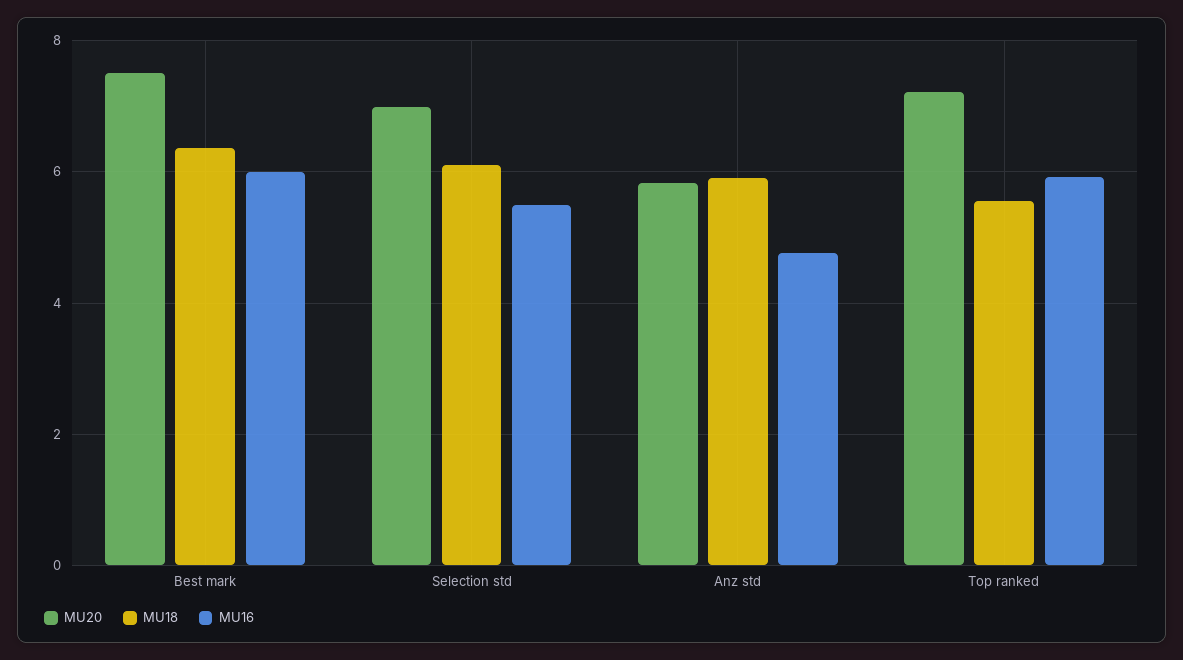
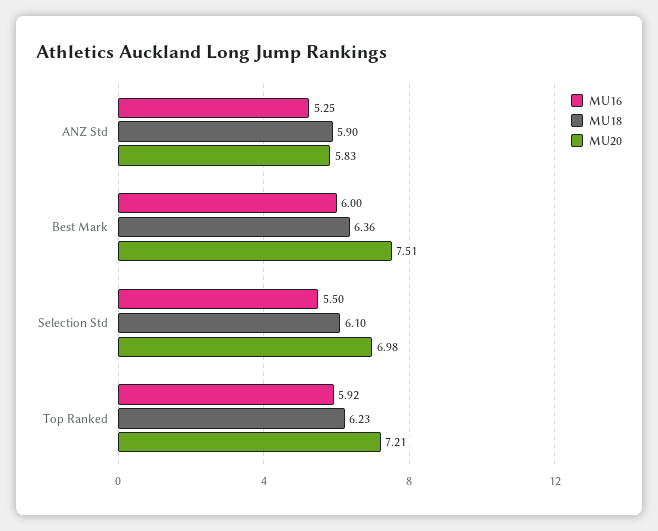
MU16, Anz std: 4.8 -> 5.25
MU18, Top ranked: 5.6 -> 6.23

